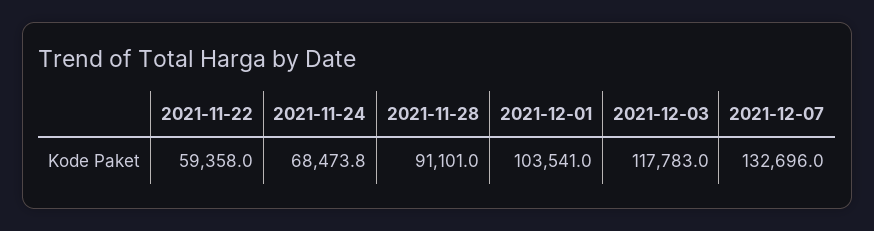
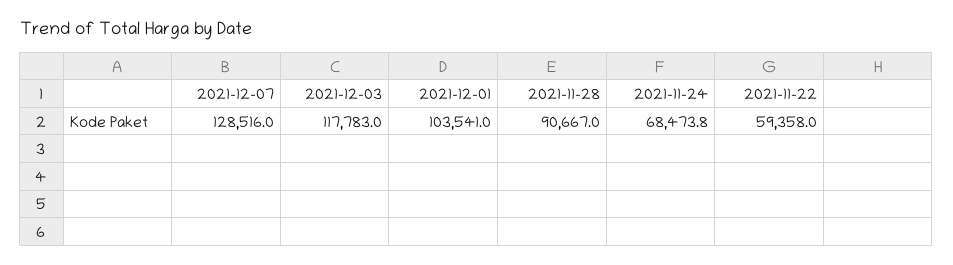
2021-11-28: 91101 -> 90667
2021-12-07: 132696 -> 128516

